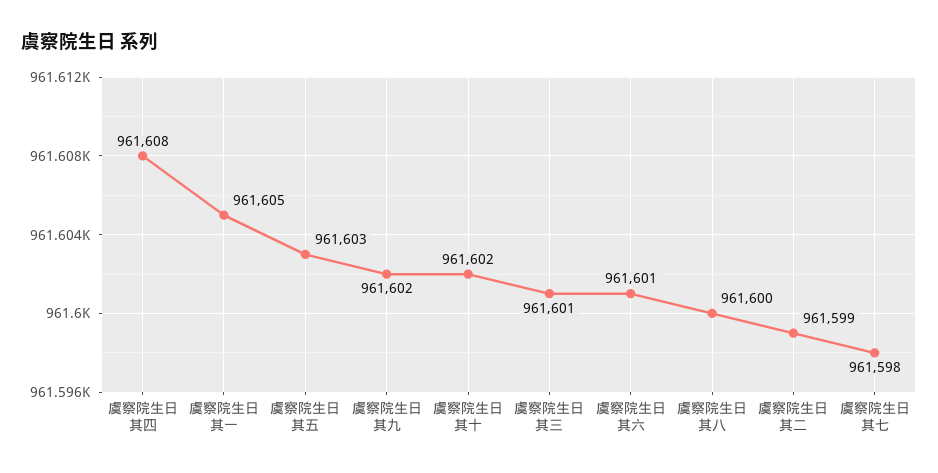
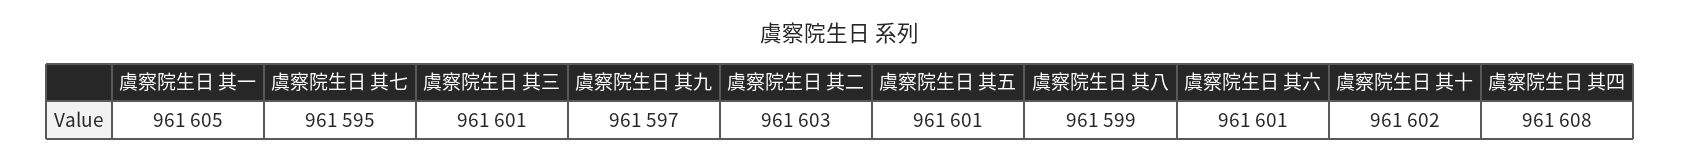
虞察院生日 其五: 961603 -> 961601
虞察院生日 其九: 961602 -> 961597
虞察院生日 其八: 961600 -> 961599
虞察院生日 其二: 961599 -> 961603
虞察院生日 其七: 961598 -> 961595

